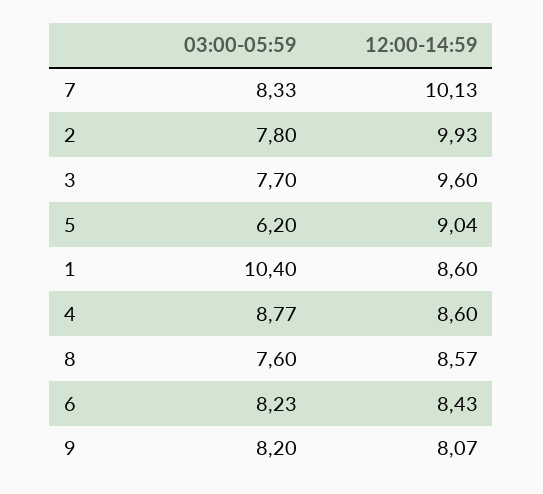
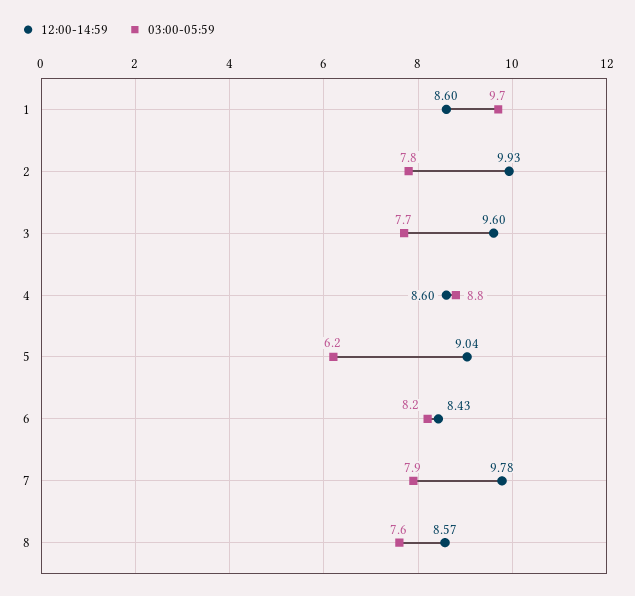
03:00-05:59, 7: 8.33 -> 7.9
12:00-14:59, 7: 10.13 -> 9.78
03:00-05:59, 1: 10.4 -> 9.7
03:00-05:59, 9: 8.2 -> none
12:00-14:59, 9: 8.07 -> none

